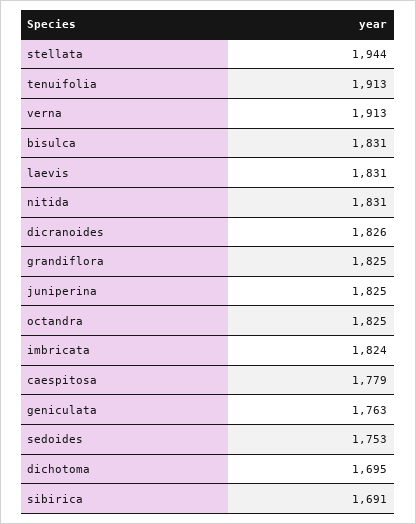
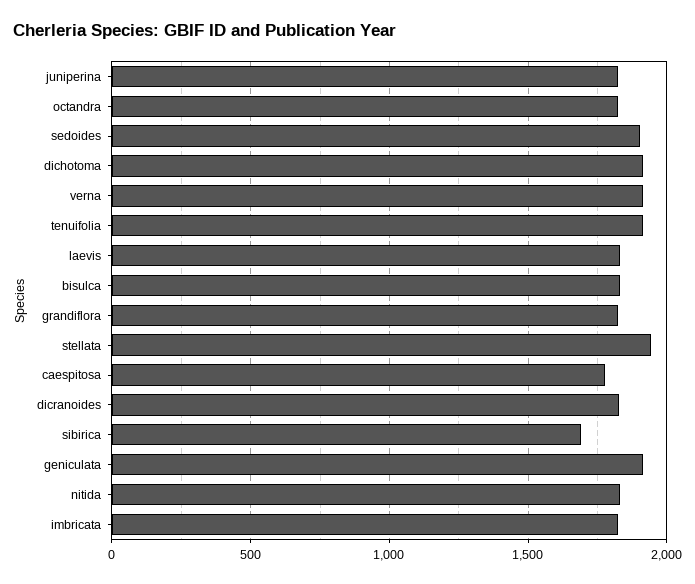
geniculata: 1763 -> 1900
sedoides: 1753 -> 1900
dichotoma: 1695 -> 1900

